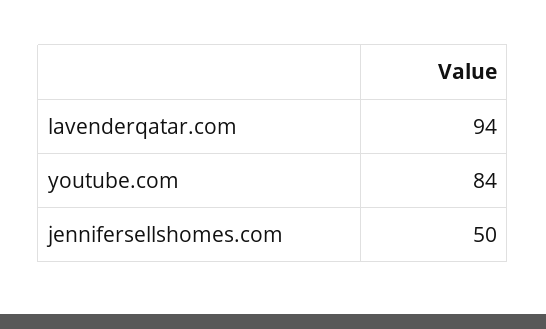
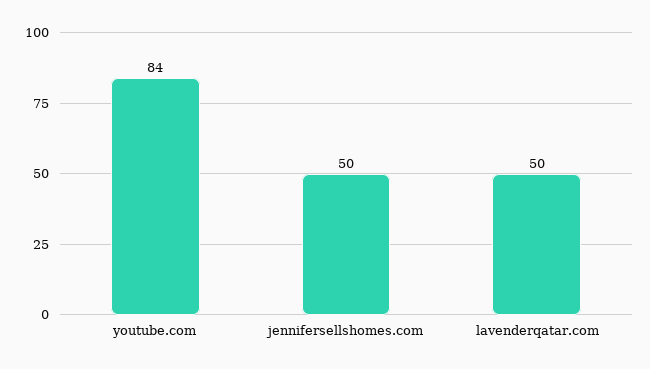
lavenderqatar.com: 94 -> 50

